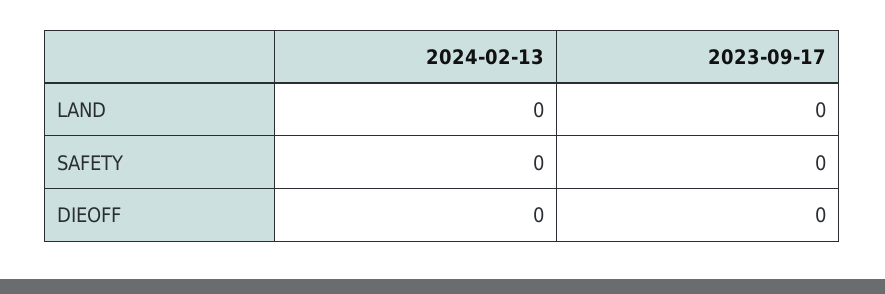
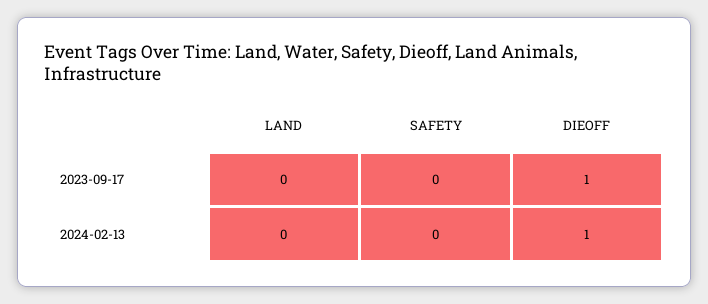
2024-02-13, DIEOFF: 0 -> 1
2023-09-17, DIEOFF: 0 -> 1

